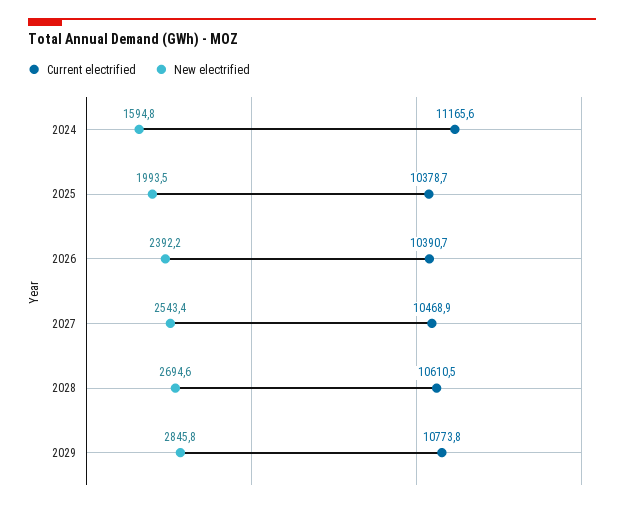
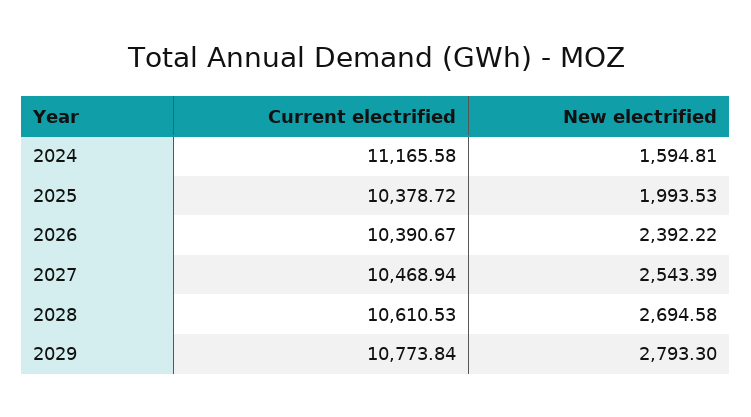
New electrified, 2029: 2845.8 -> 2793.3

